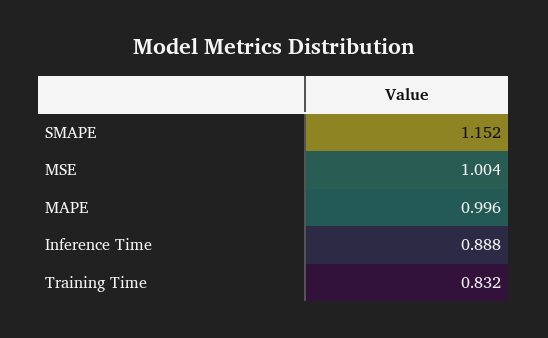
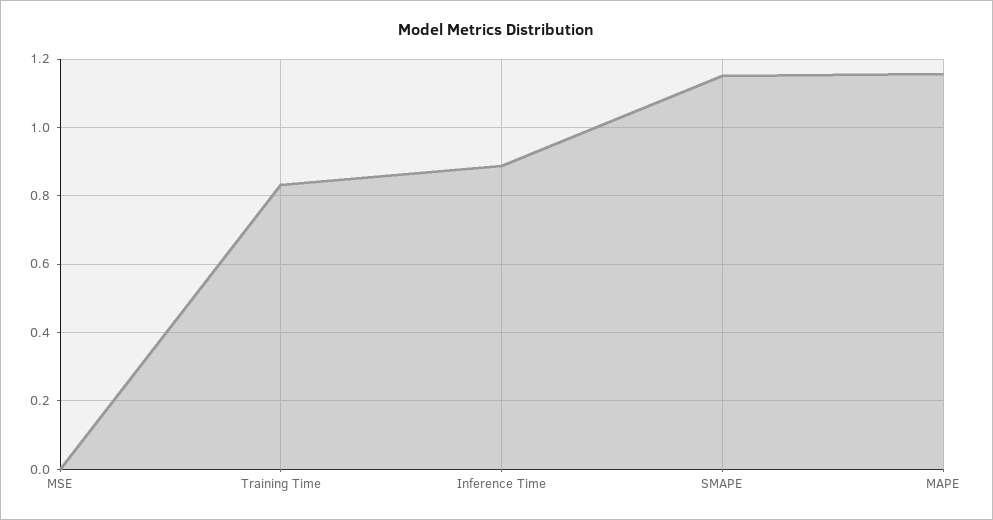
MSE: 1.004 -> 0
MAPE: 0.996 -> 1.16

